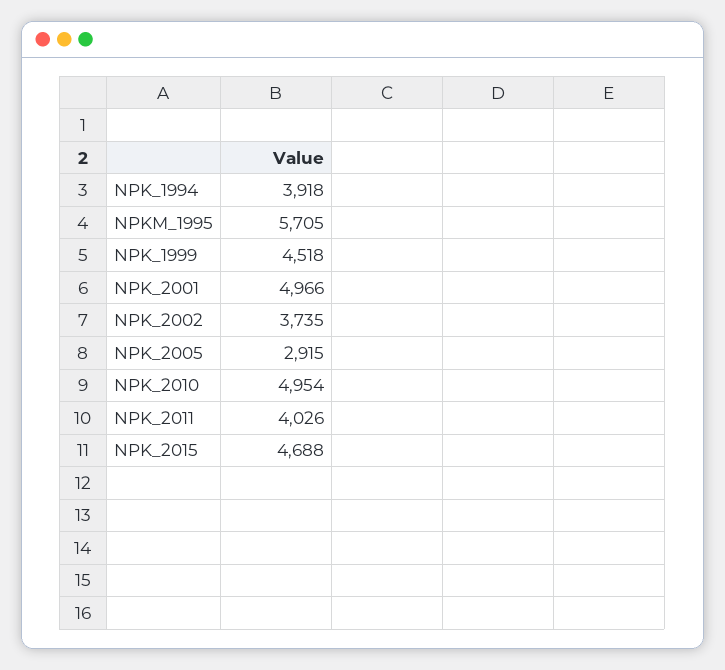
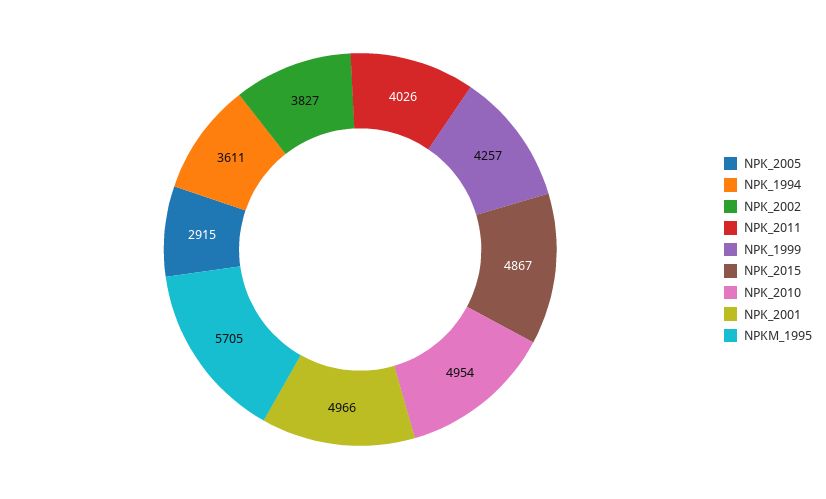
NPK_1994: 3918 -> 3611
NPK_1999: 4518 -> 4257
NPK_2002: 3735 -> 3827
NPK_2015: 4688 -> 4867

